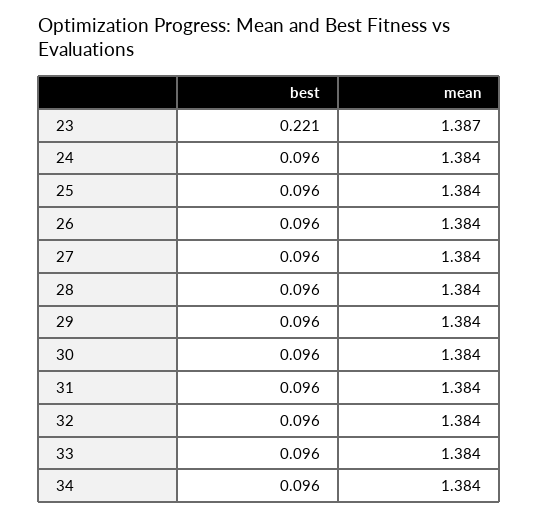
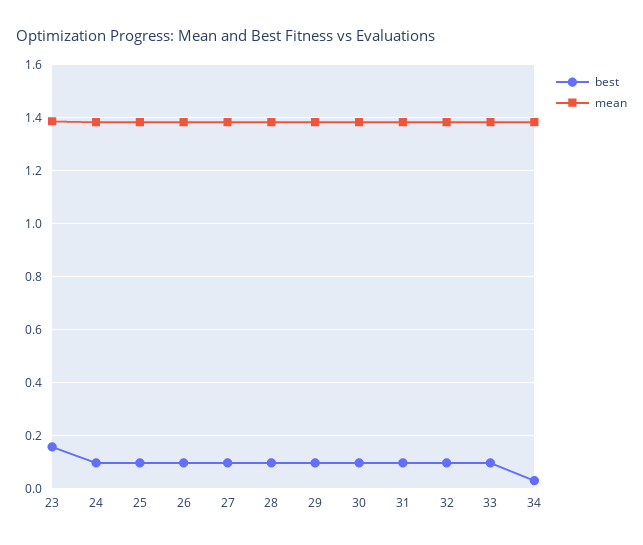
best, 23: 0.221 -> 0.15
best, 34: 0.096 -> 0.025

